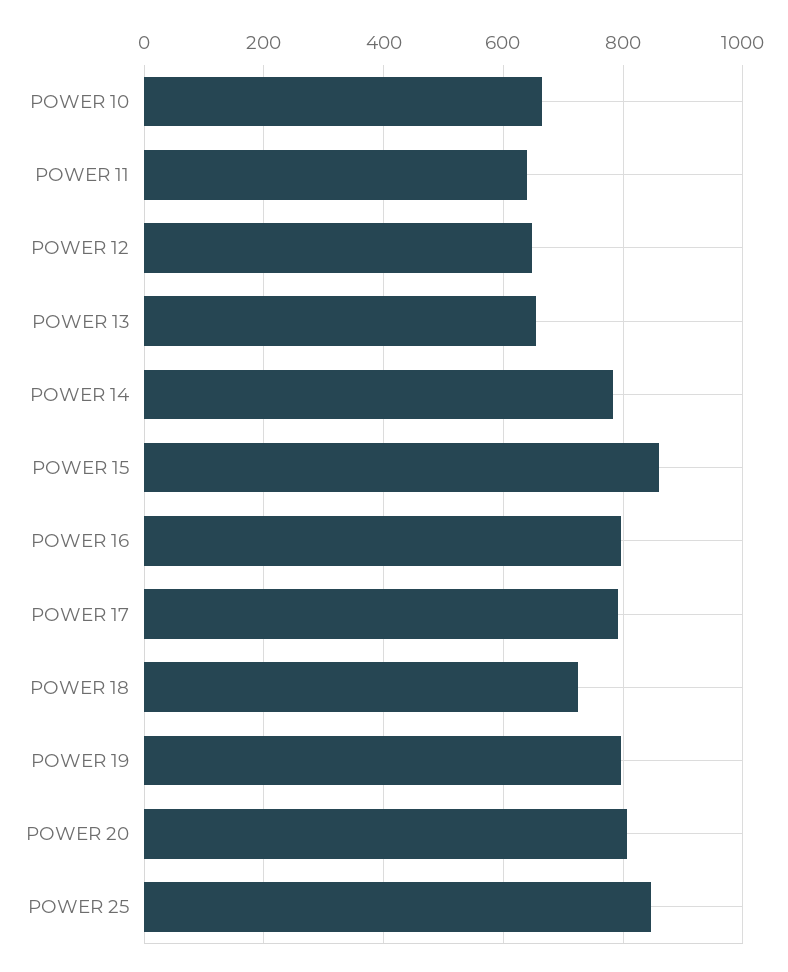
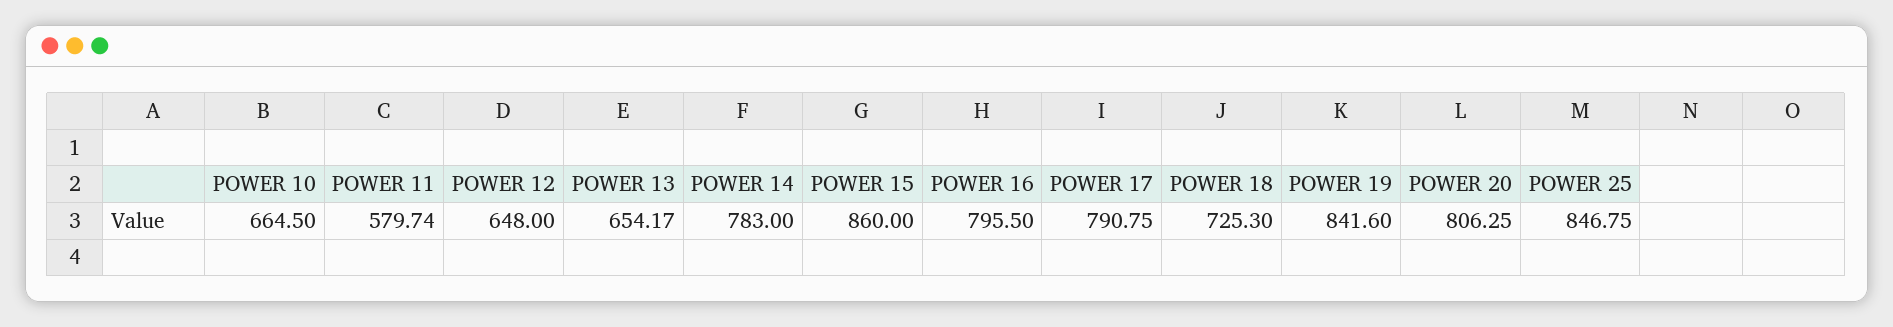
POWER 11: 640 -> 579.74
POWER 19: 800 -> 841.6

